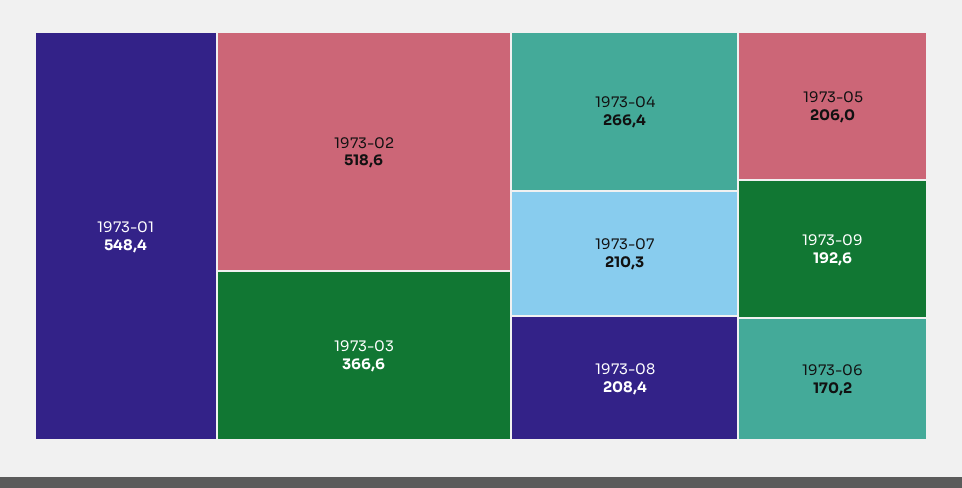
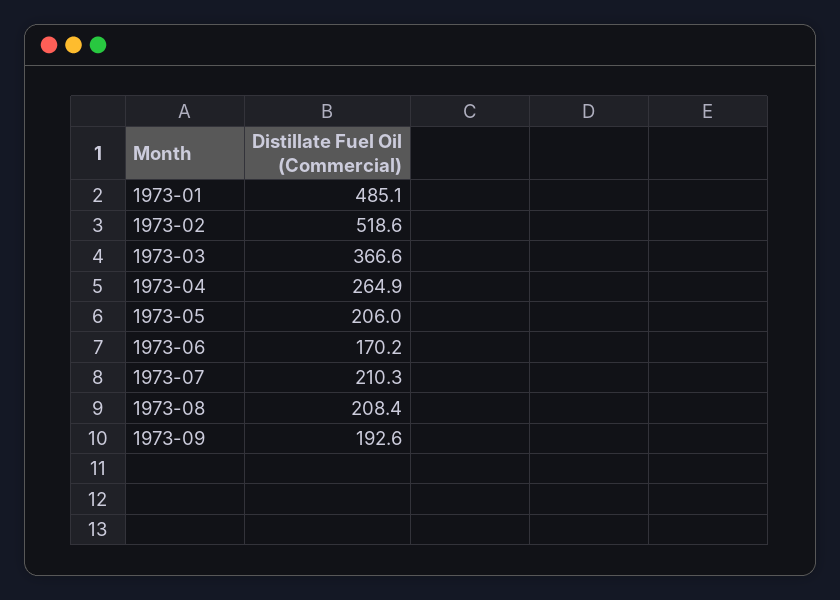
1973-01: 548.4 -> 485.1
1973-04: 266.4 -> 264.9

